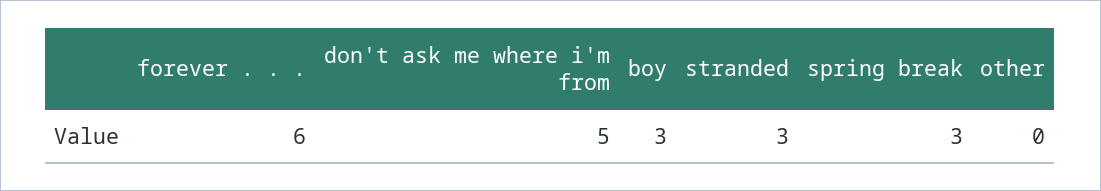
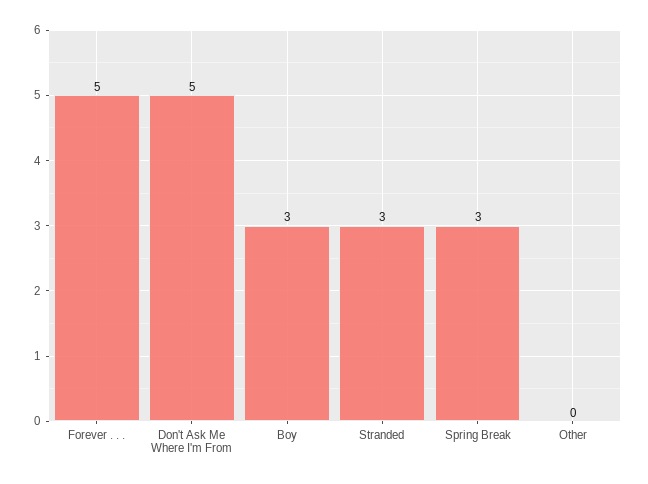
forever . . .: 6 -> 5

